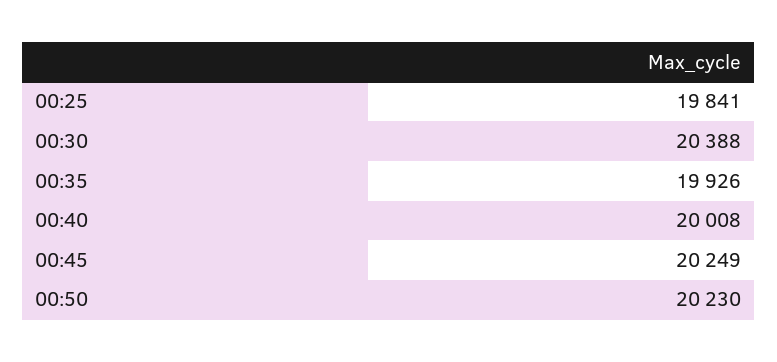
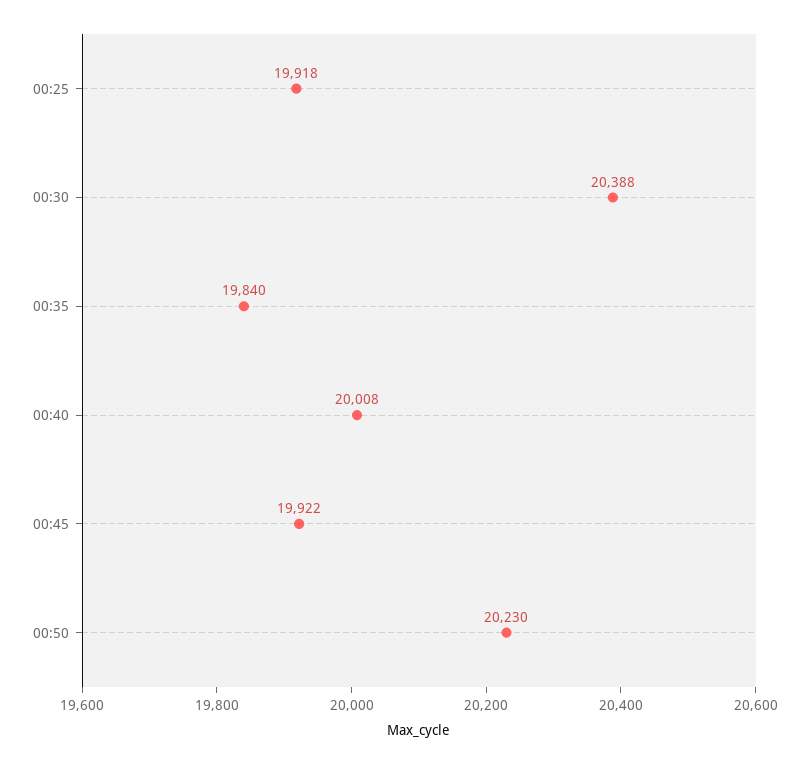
00:25: 19841 -> 19918
00:35: 19926 -> 19840
00:45: 20249 -> 19922

